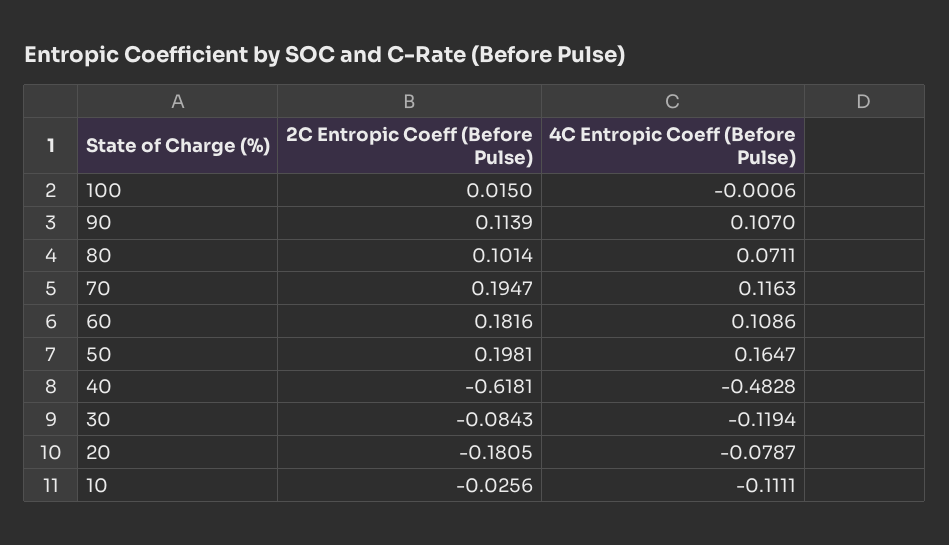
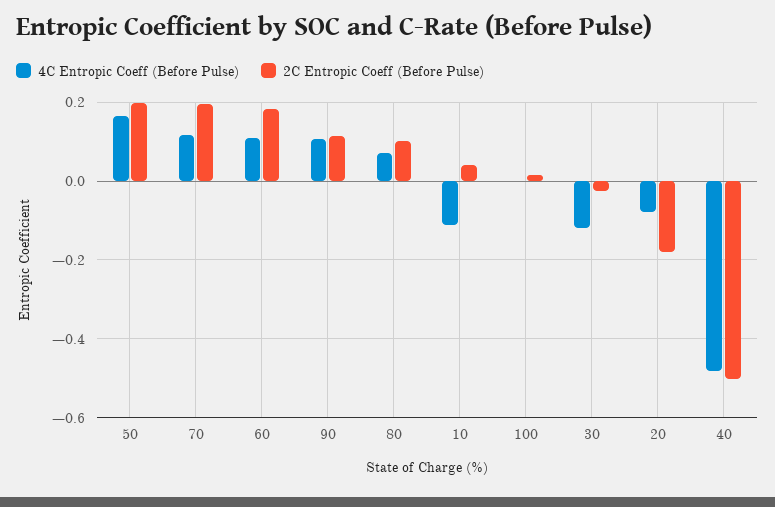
2C Entropic Coeff (Before Pulse), 40: -0.6181 -> -0.5
2C Entropic Coeff (Before Pulse), 30: -0.0843 -> -0.02
2C Entropic Coeff (Before Pulse), 10: -0.0256 -> 0.04

